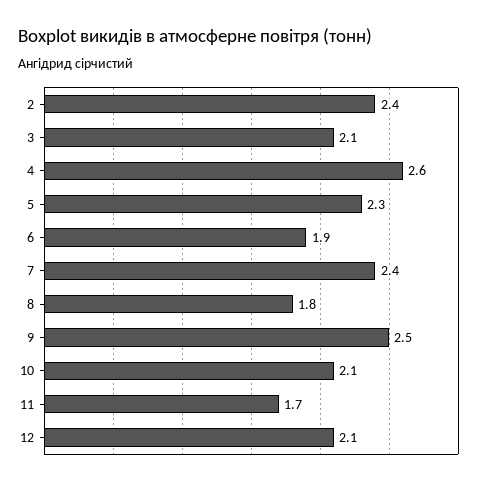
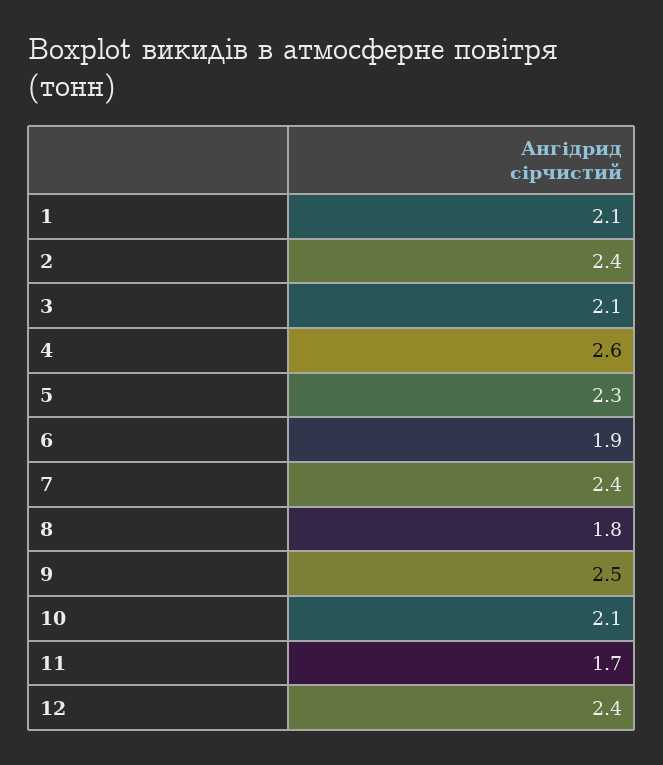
12: 2.1 -> 2.4
1: none -> 2.1

